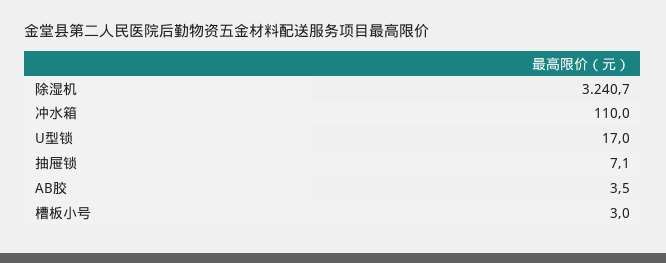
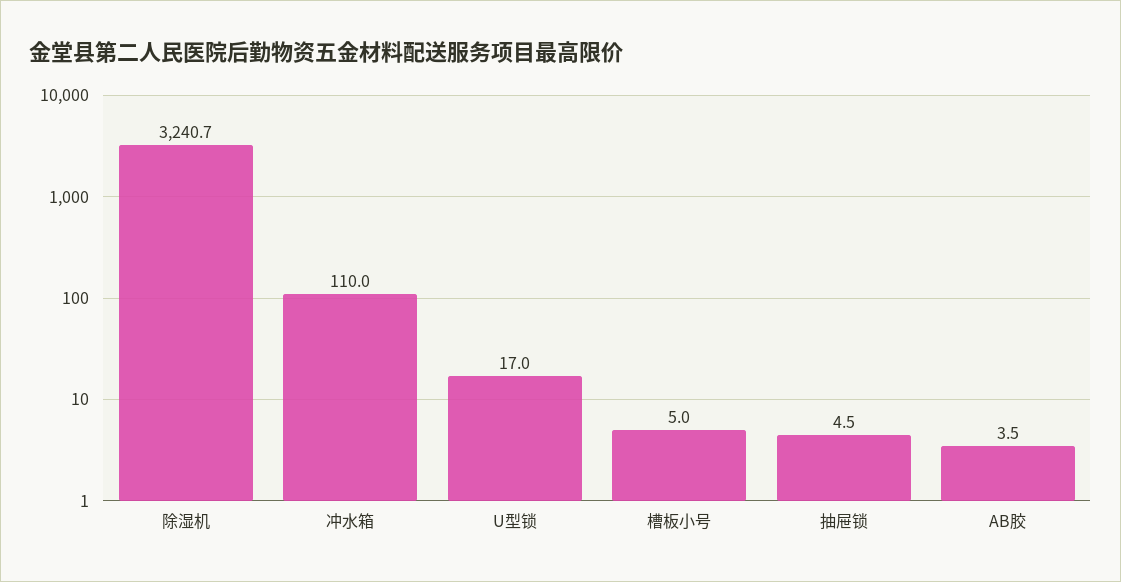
抽屉锁: 7.1 -> 4.5
槽板小号: 3 -> 5

